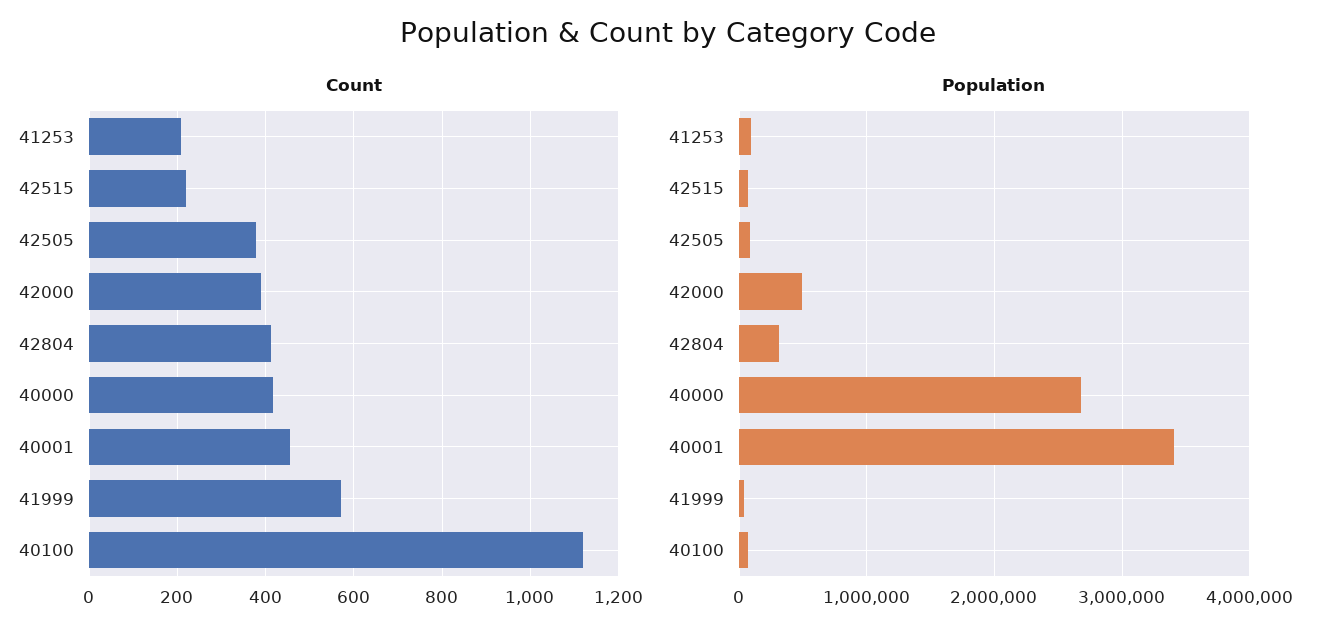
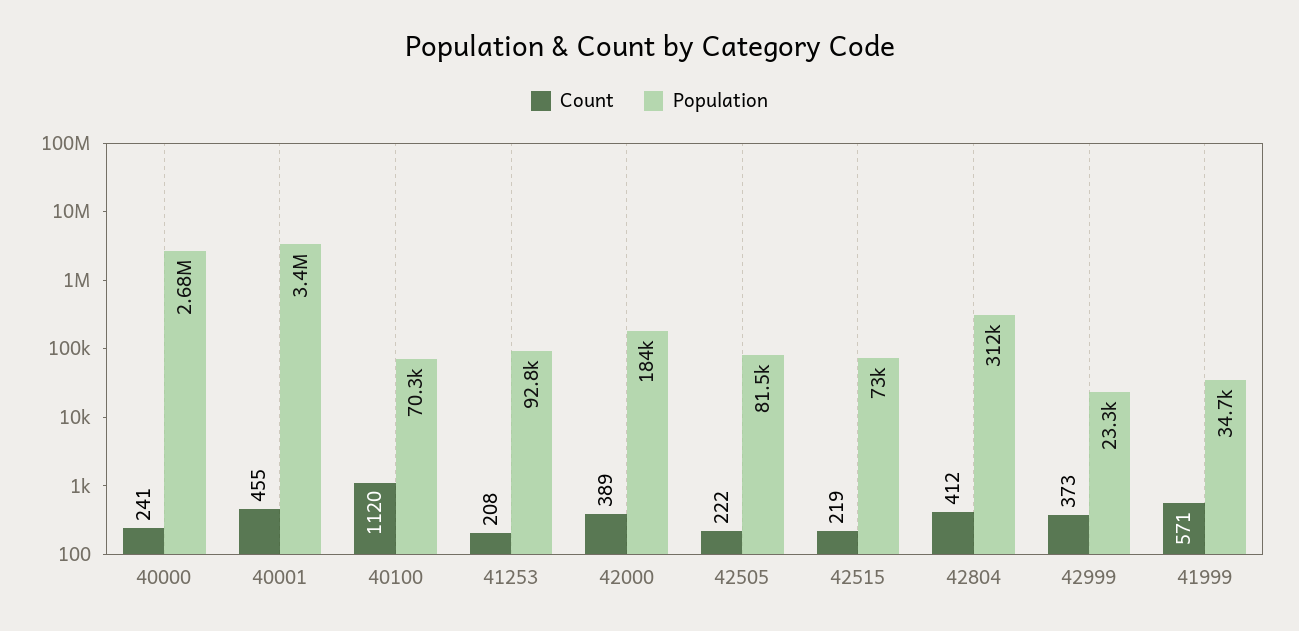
Count, 42505: 380 -> 222
Count, 40000: 420 -> 241
Population, 42000: 500000 -> 184000
Count, 42999: none -> 373
Population, 42999: none -> 23300

